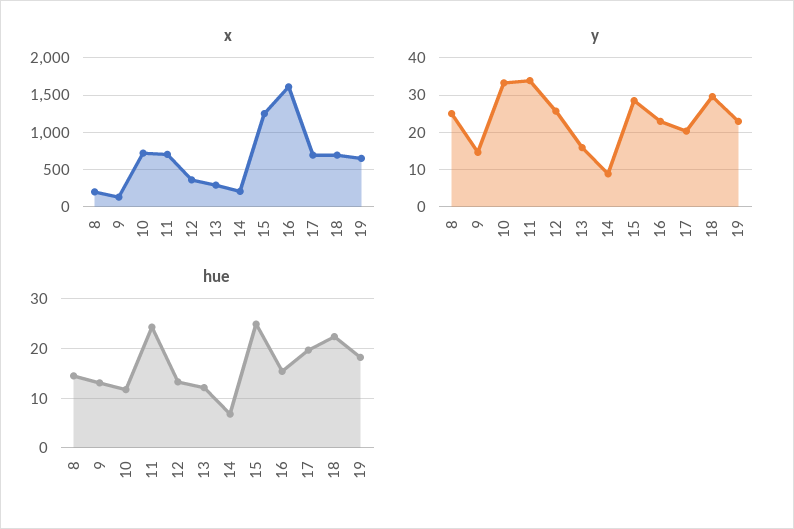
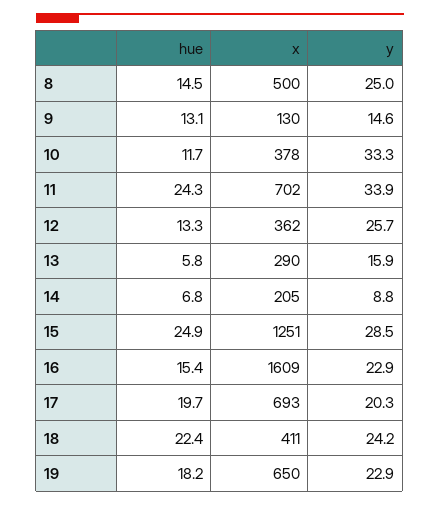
x, 8: 200 -> 500
x, 10: 700 -> 378
x, 18: 700 -> 411
y, 18: 30 -> 24.2
hue, 13: 12 -> 5.8

